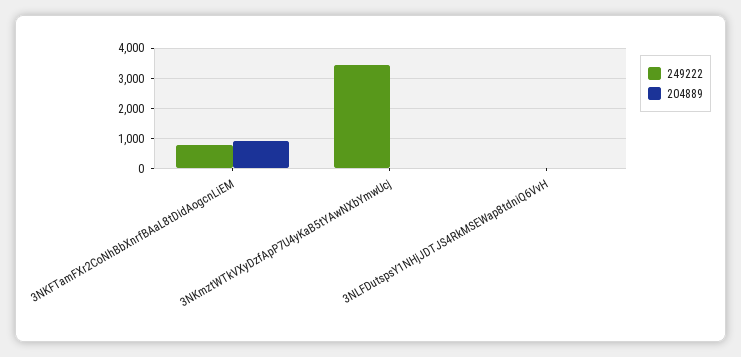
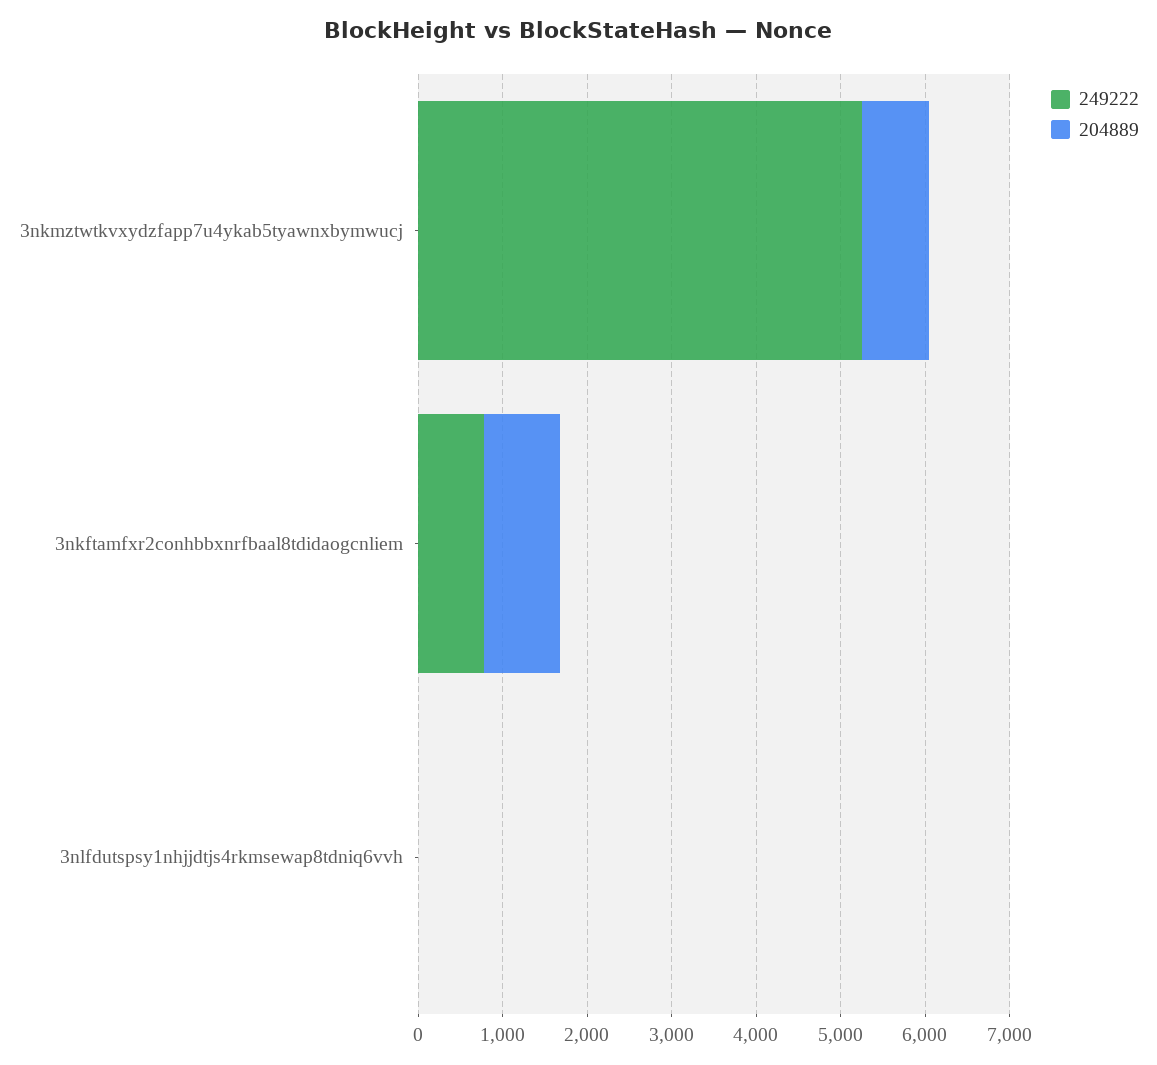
249222, 3NKmztWTkVXyDzfApP7U4yKaB5tYAwNXbYmwUcj: 3400 -> 5200
204889, 3NKmztWTkVXyDzfApP7U4yKaB5tYAwNXbYmwUcj: 0 -> 800

